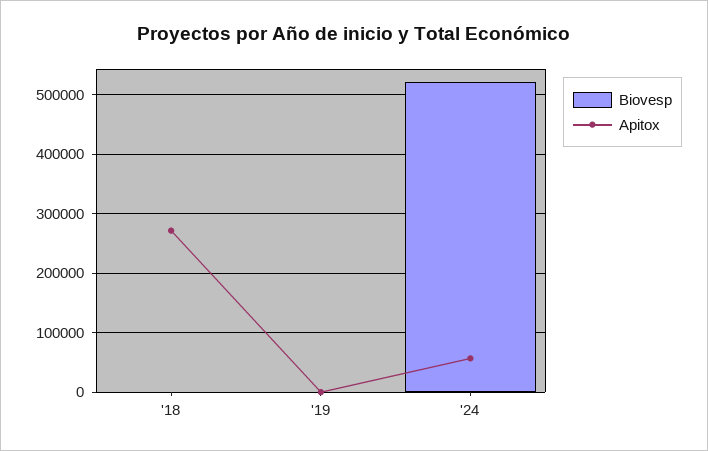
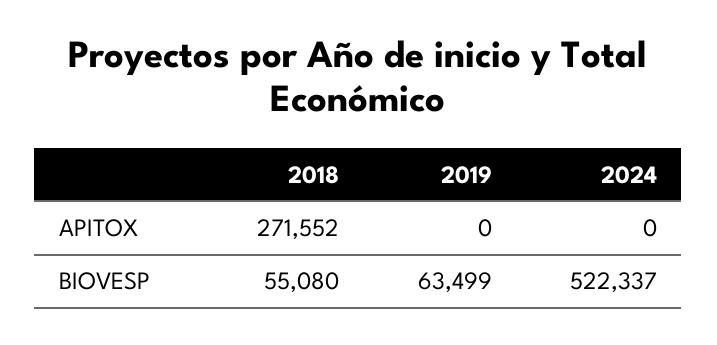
Biovesp, '18: 0 -> 55080
Biovesp, '19: 0 -> 63499
Apitox, '24: 60000 -> 0

